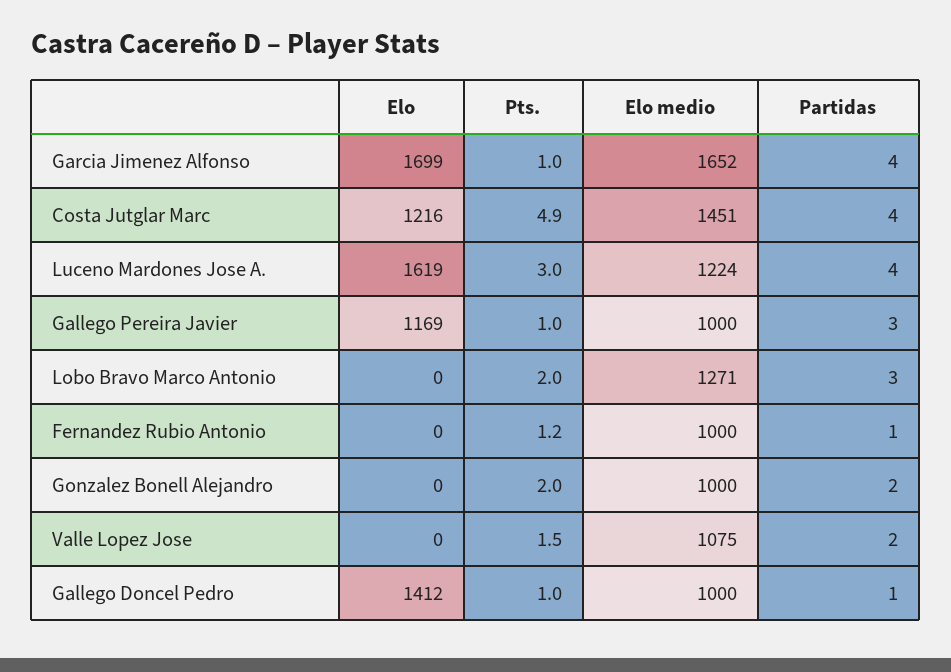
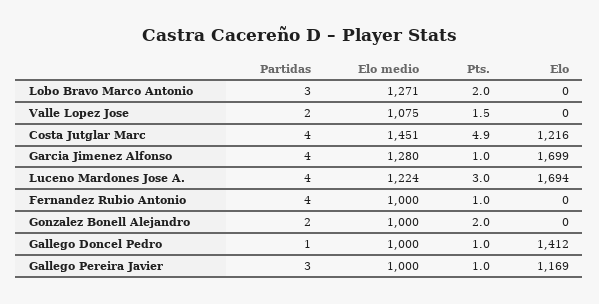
Elo medio, Garcia Jimenez Alfonso: 1652 -> 1280
Elo, Luceno Mardones Jose A.: 1619 -> 1694
Pts., Fernandez Rubio Antonio: 1.2 -> 1
Partidas, Fernandez Rubio Antonio: 1 -> 4

